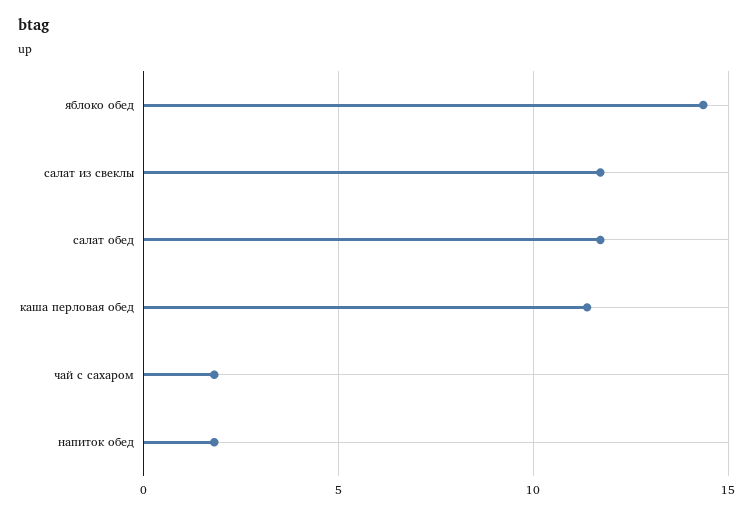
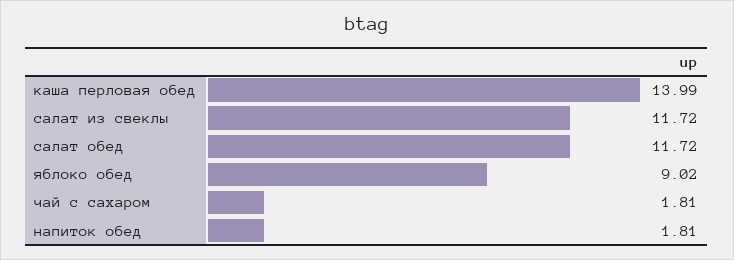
яблоко обед: 14.5 -> 9.02
каша перловая обед: 11.5 -> 13.99

